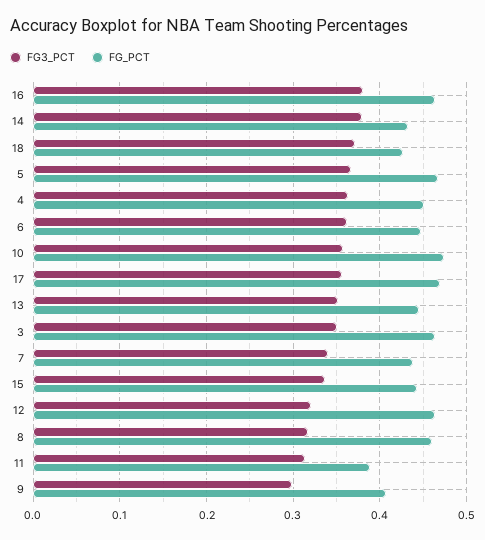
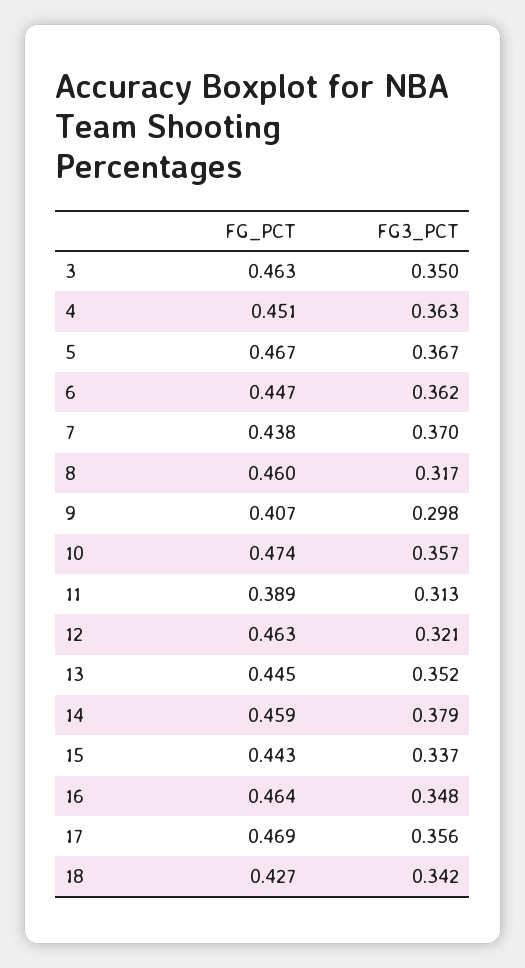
FG3_PCT, 16: 0.38 -> 0.348
FG_PCT, 14: 0.43 -> 0.459
FG3_PCT, 18: 0.37 -> 0.342
FG3_PCT, 7: 0.34 -> 0.37

